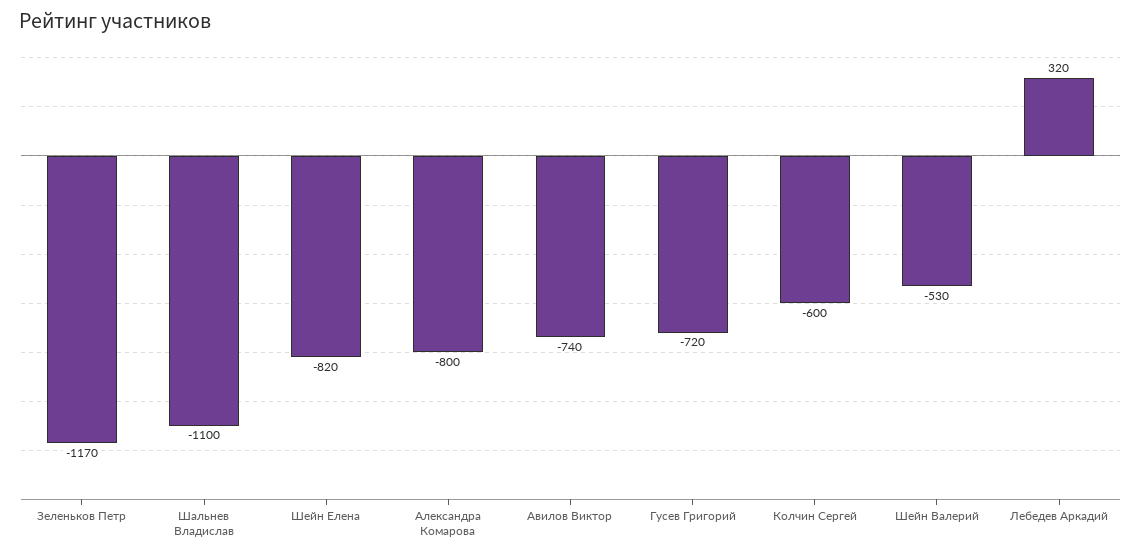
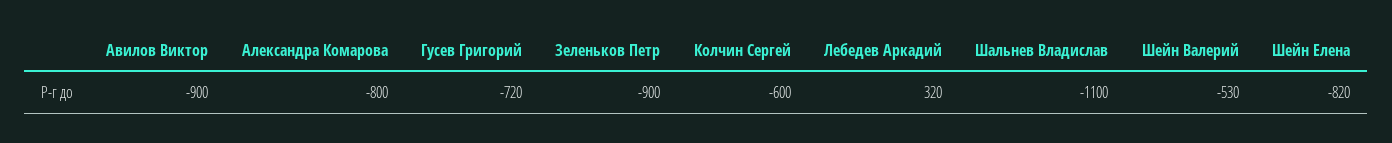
Зеленьков Петр: -1170 -> -900
Авилов Виктор: -740 -> -900

